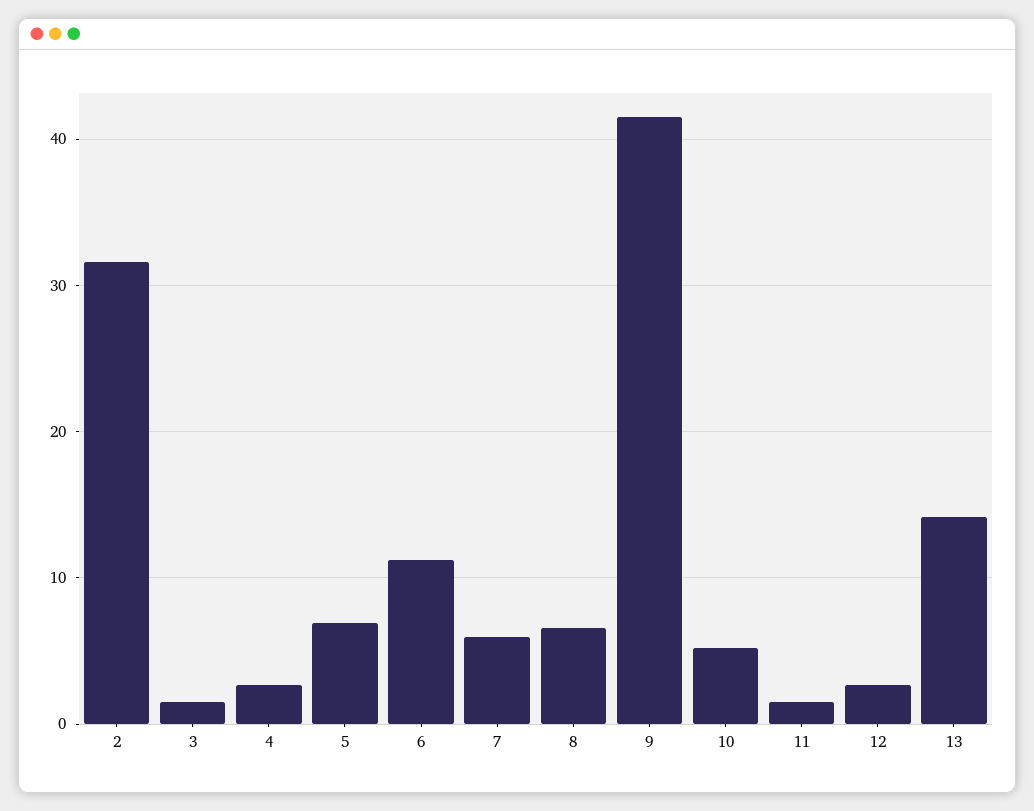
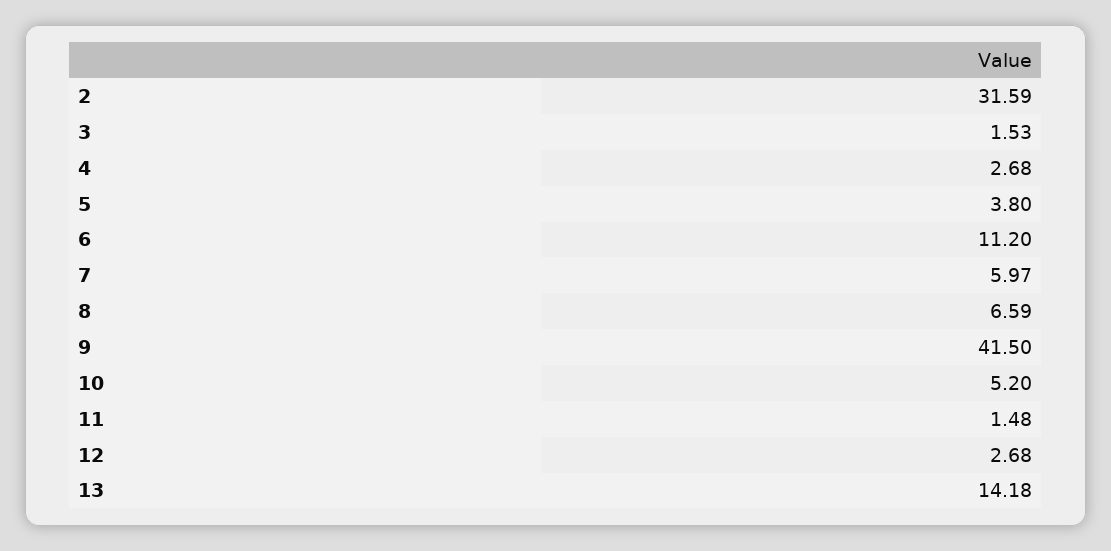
5: 7 -> 3.8

